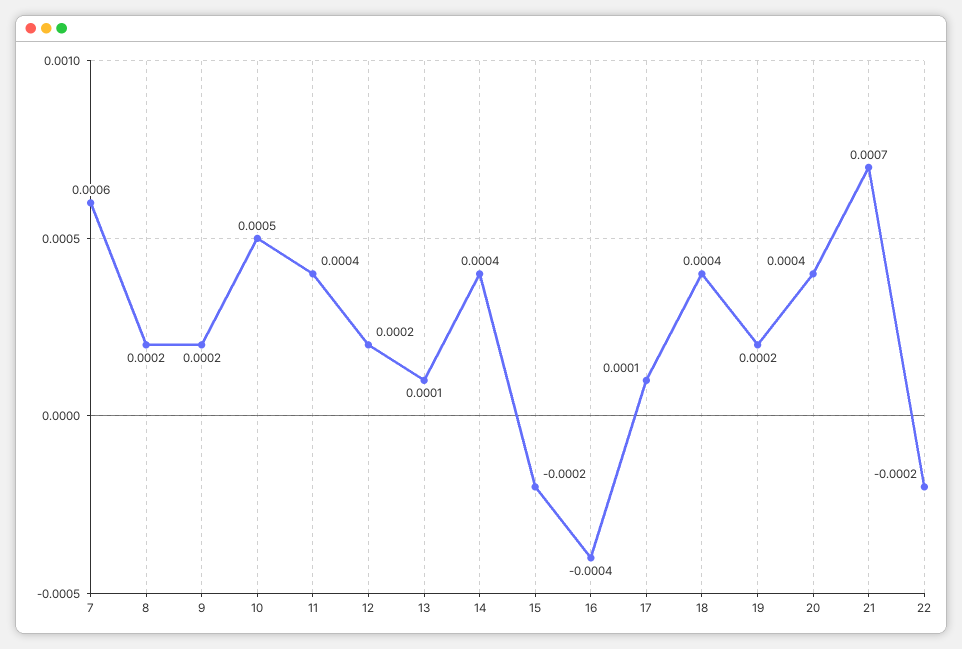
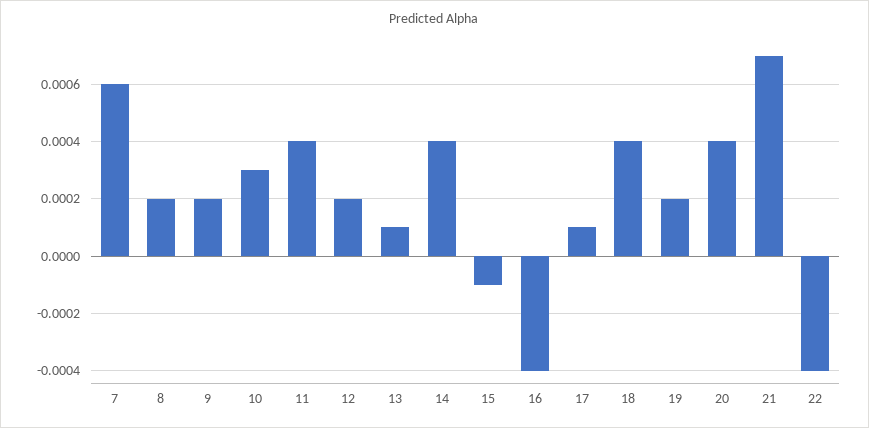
10: 0.0005 -> 0.0003
15: -0.0002 -> -0.0001
22: -0.0002 -> -0.0004

